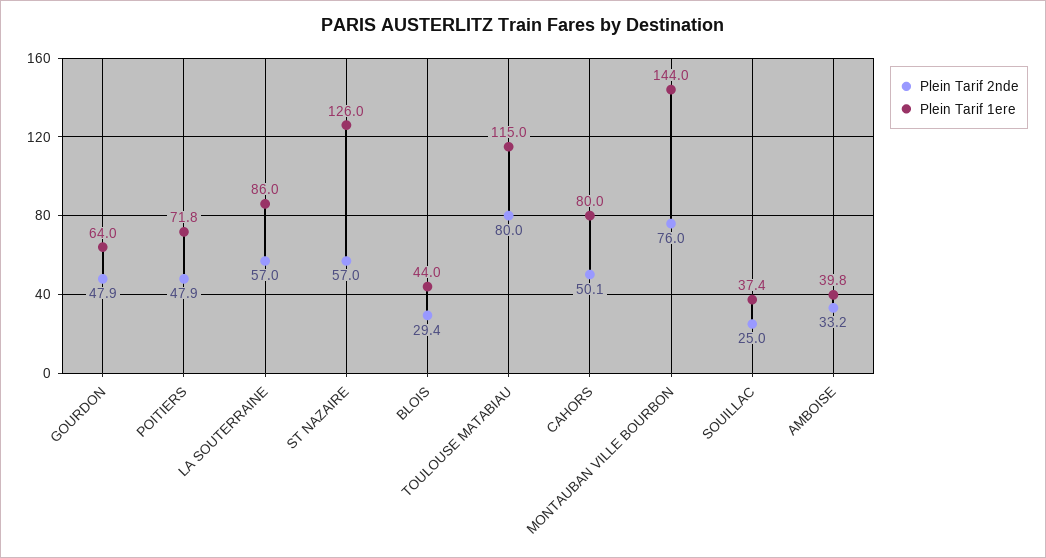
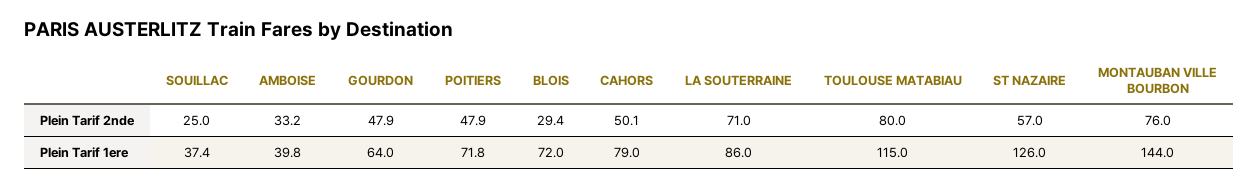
Plein Tarif 2nde, LA SOUTERRAINE: 57 -> 71
Plein Tarif 1ere, BLOIS: 44 -> 72
Plein Tarif 1ere, CAHORS: 80 -> 79

